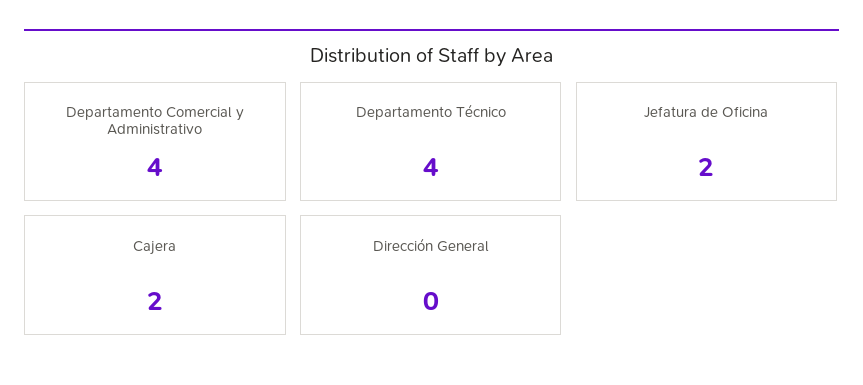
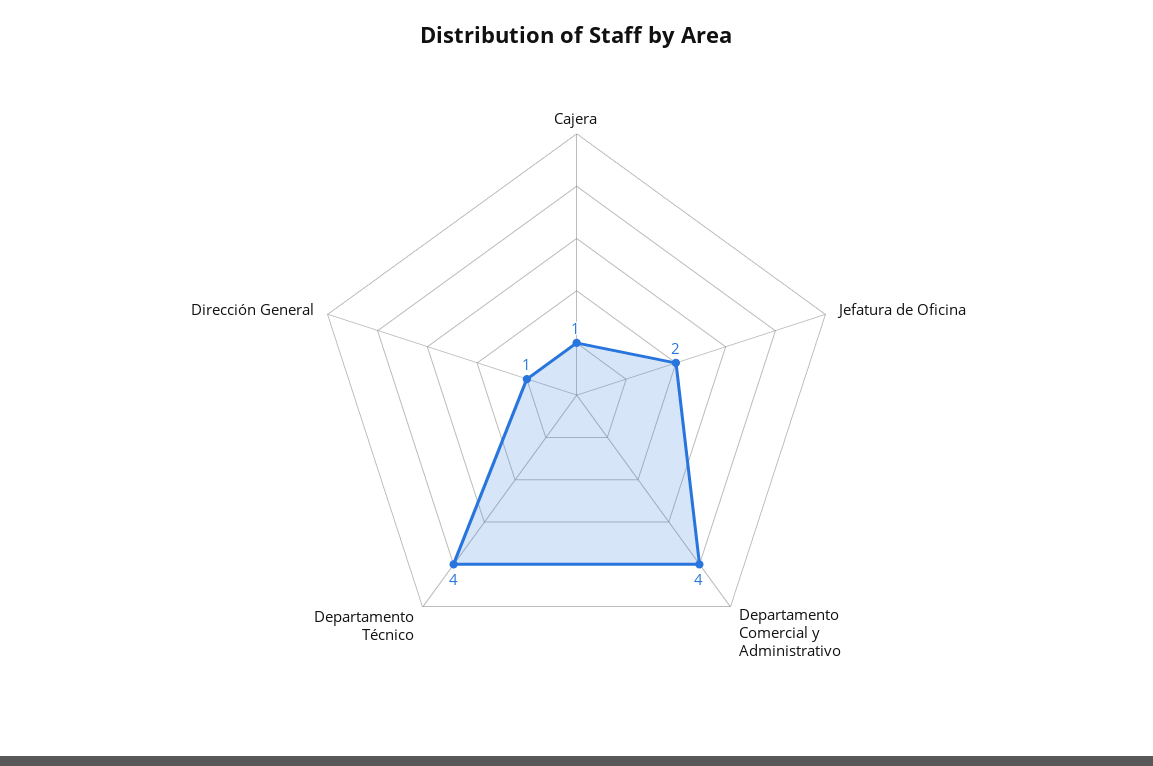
Cajera: 2 -> 1
Dirección General: 0 -> 1

